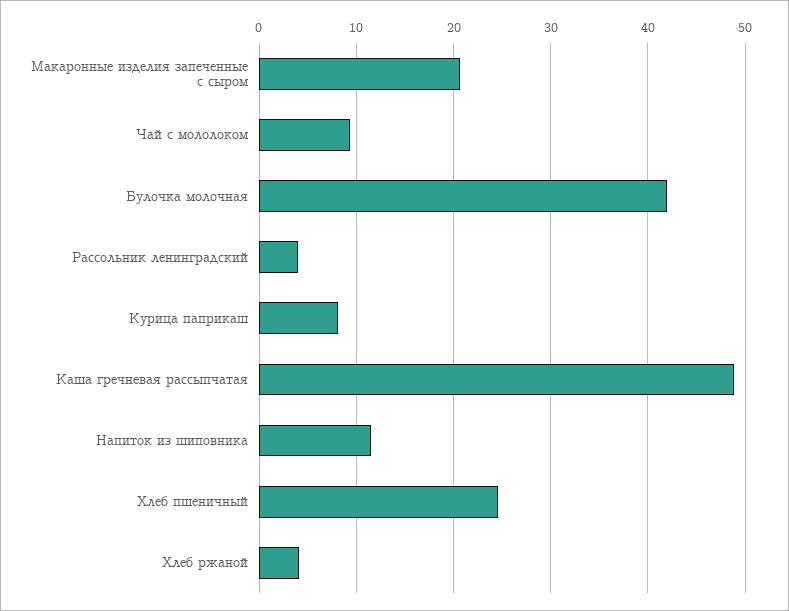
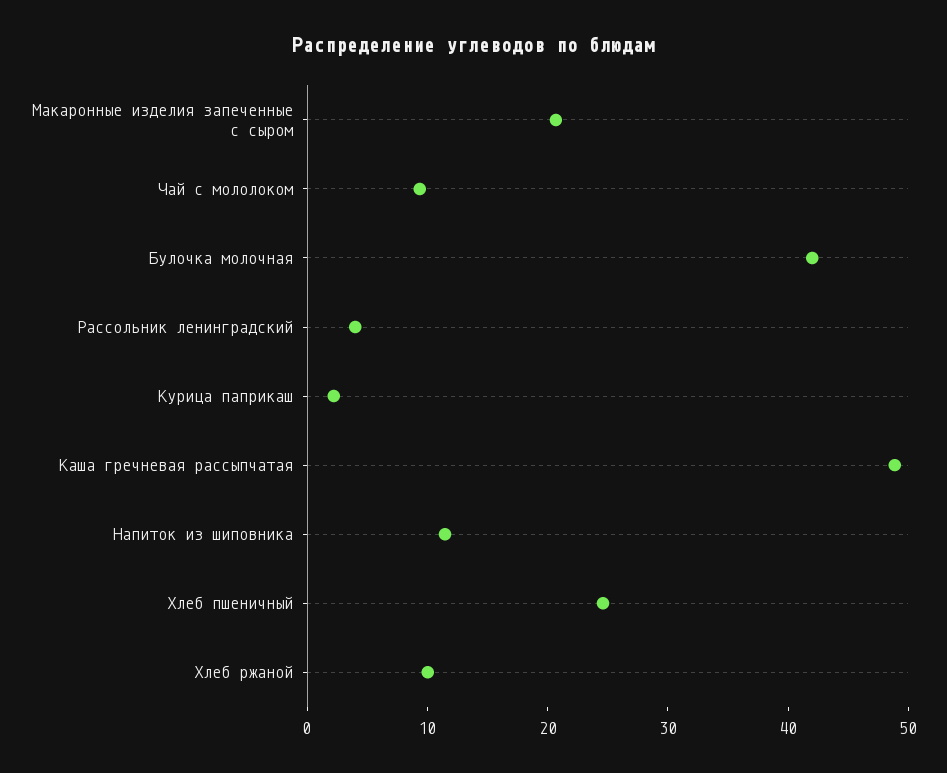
Курица паприкаш: 8 -> 2
Хлеб ржаной: 4 -> 10

